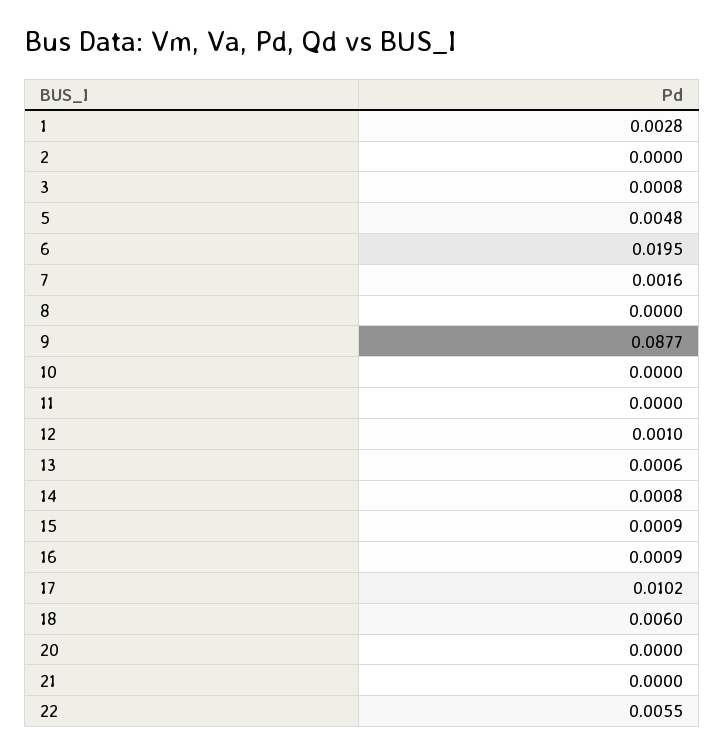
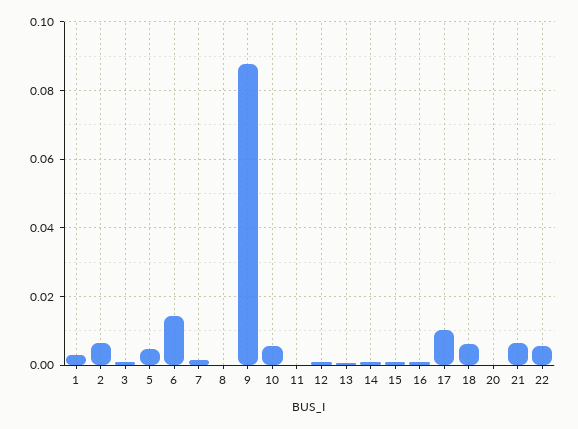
2: 0 -> 0.006
6: 0.0195 -> 0.014
10: 0 -> 0.006
21: 0 -> 0.006

